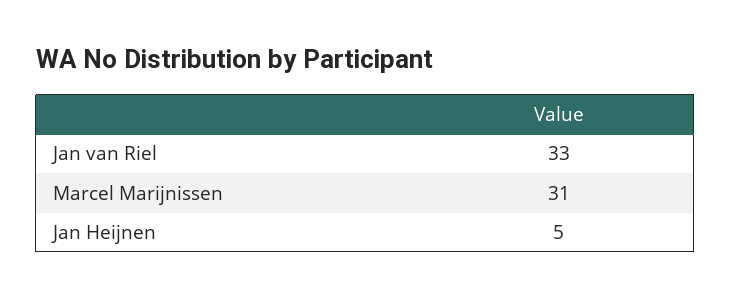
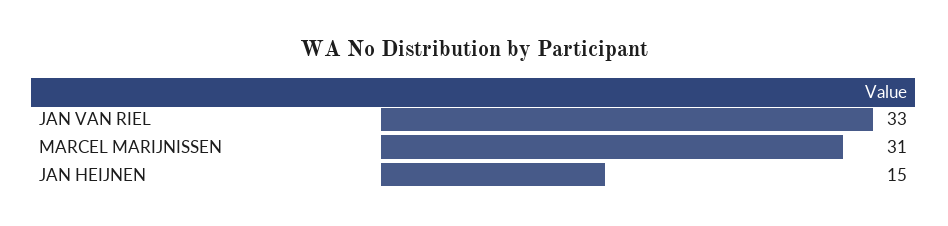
Jan Heijnen: 5 -> 15

